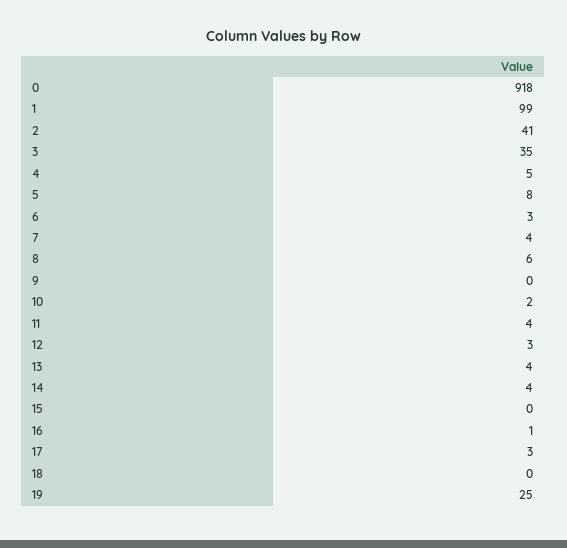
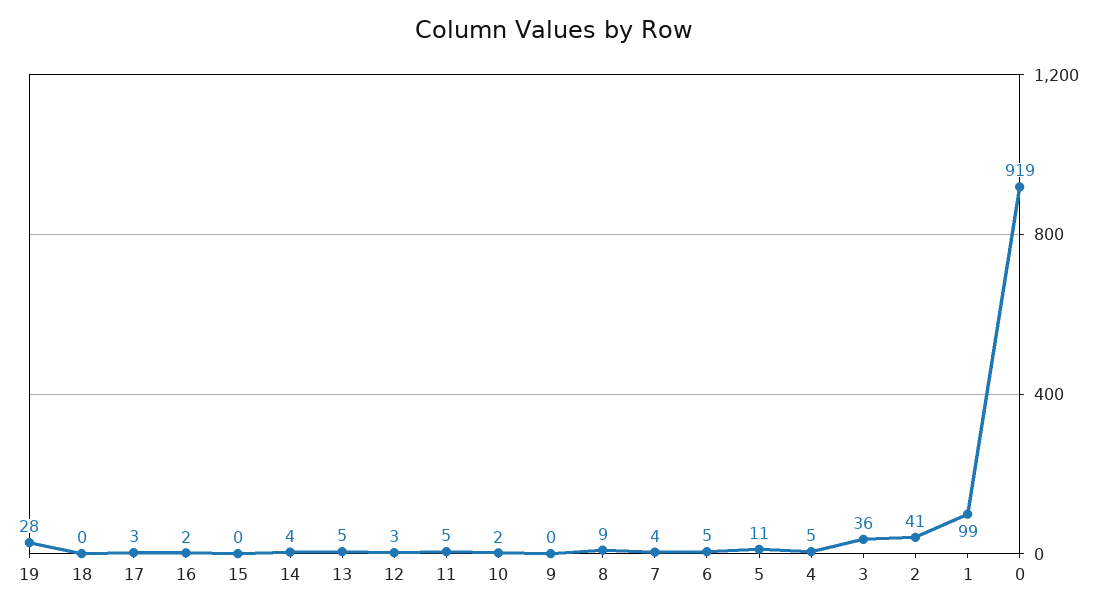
0: 918 -> 919
3: 35 -> 36
5: 8 -> 11
6: 3 -> 5
8: 6 -> 9
11: 4 -> 5
13: 4 -> 5
16: 1 -> 2
19: 25 -> 28

